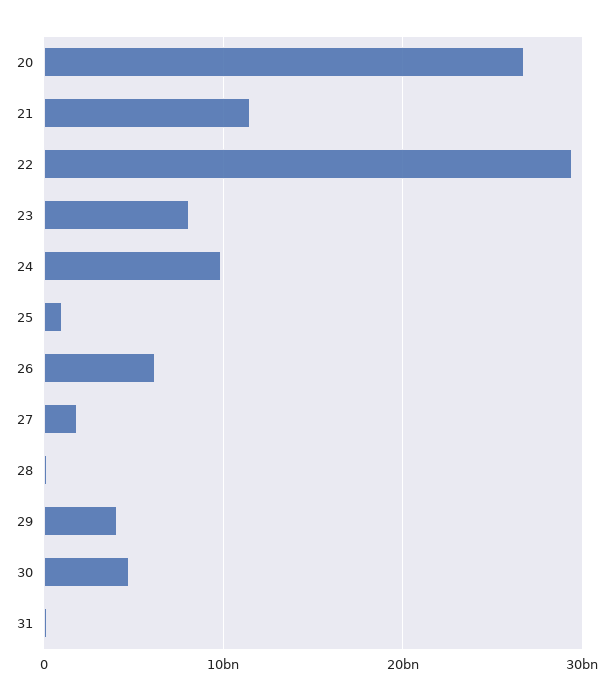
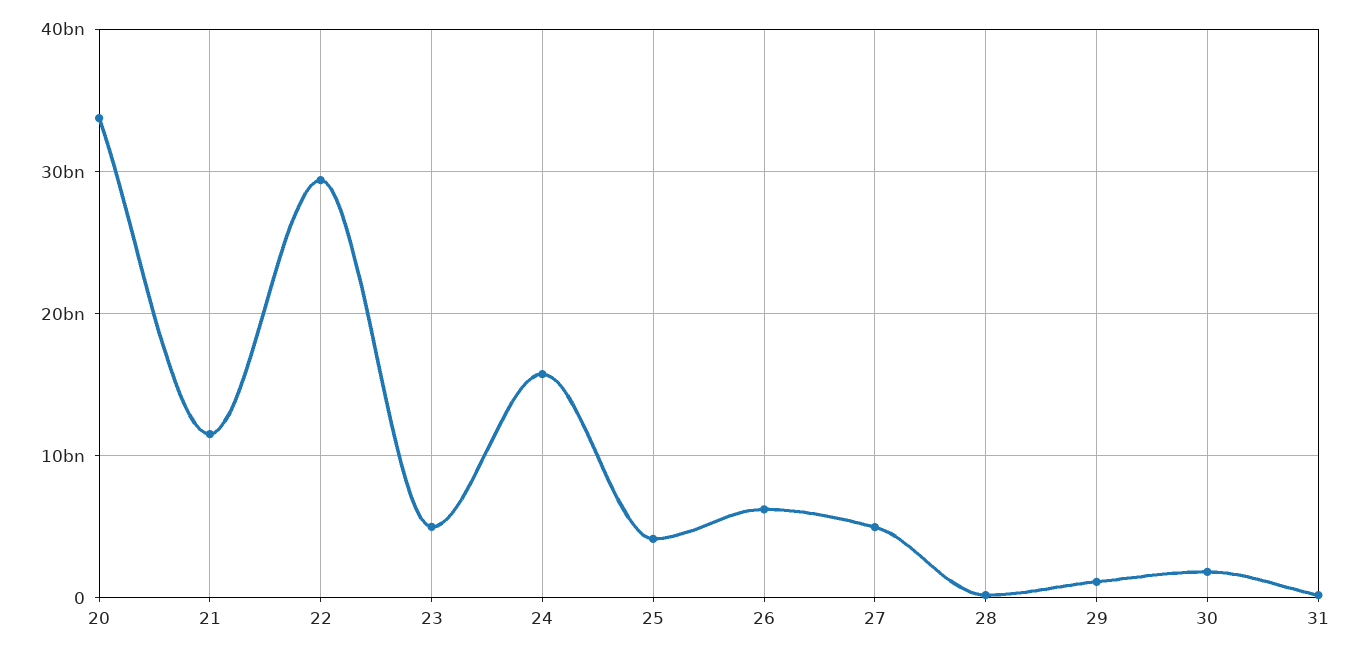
20: 27000000000 -> 34000000000
23: 8000000000 -> 5000000000
24: 10000000000 -> 16000000000
25: 1000000000 -> 4000000000
27: 2000000000 -> 5000000000
29: 4000000000 -> 1000000000
30: 5000000000 -> 2000000000

